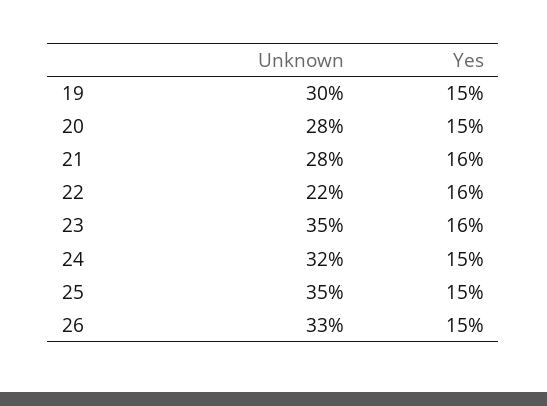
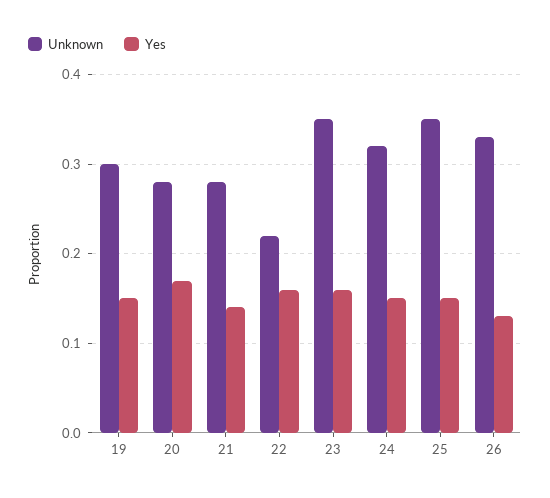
Yes, 20: 0.15 -> 0.17
Yes, 21: 0.16 -> 0.14
Yes, 26: 0.15 -> 0.13

